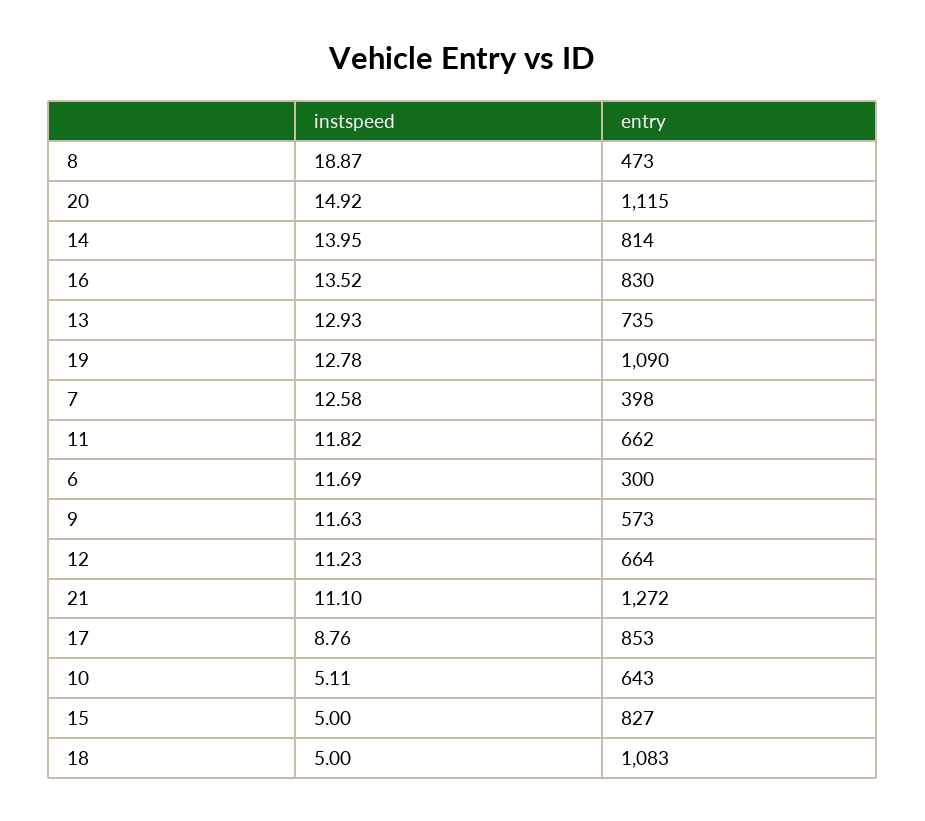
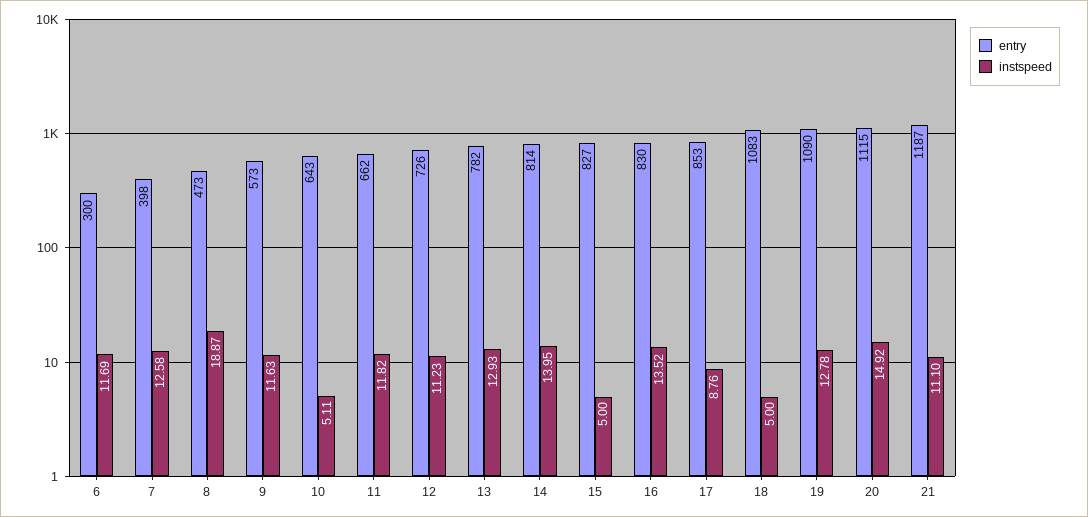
entry, 13: 735 -> 782
entry, 12: 664 -> 726
entry, 21: 1272 -> 1187

